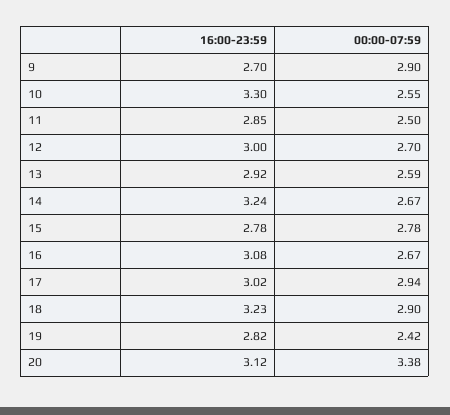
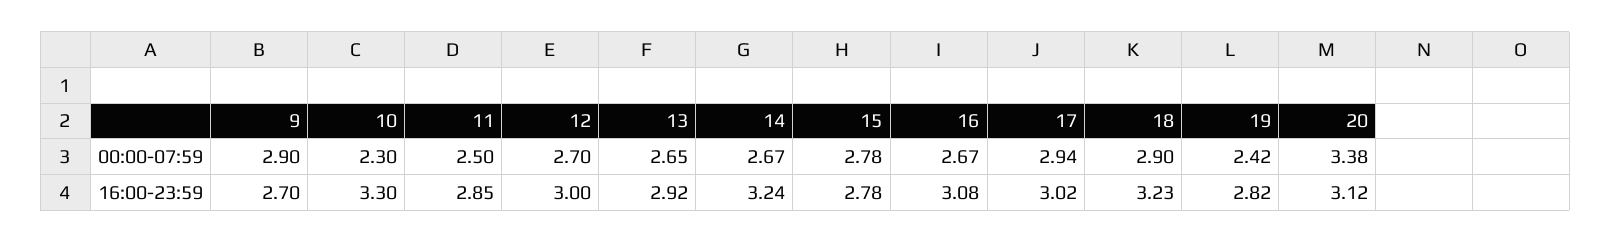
00:00-07:59, 10: 2.55 -> 2.3
00:00-07:59, 13: 2.59 -> 2.65

